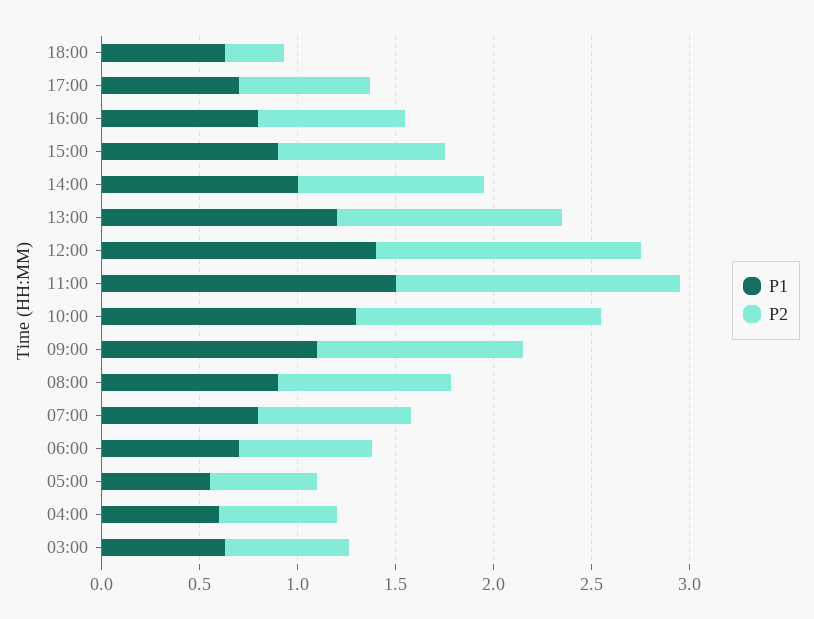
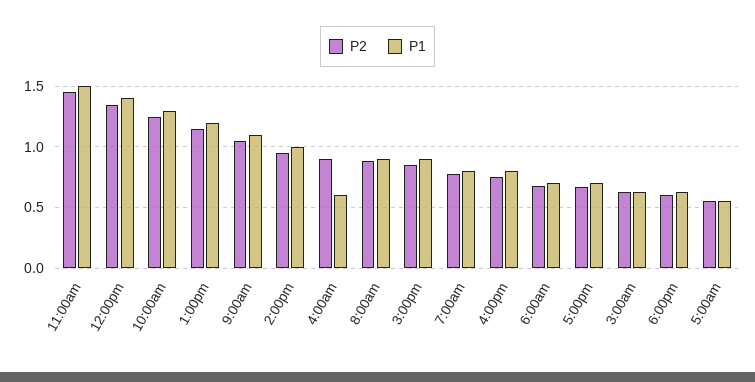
P2, 18:00: 0.3 -> 0.6
P2, 04:00: 0.6 -> 0.9

